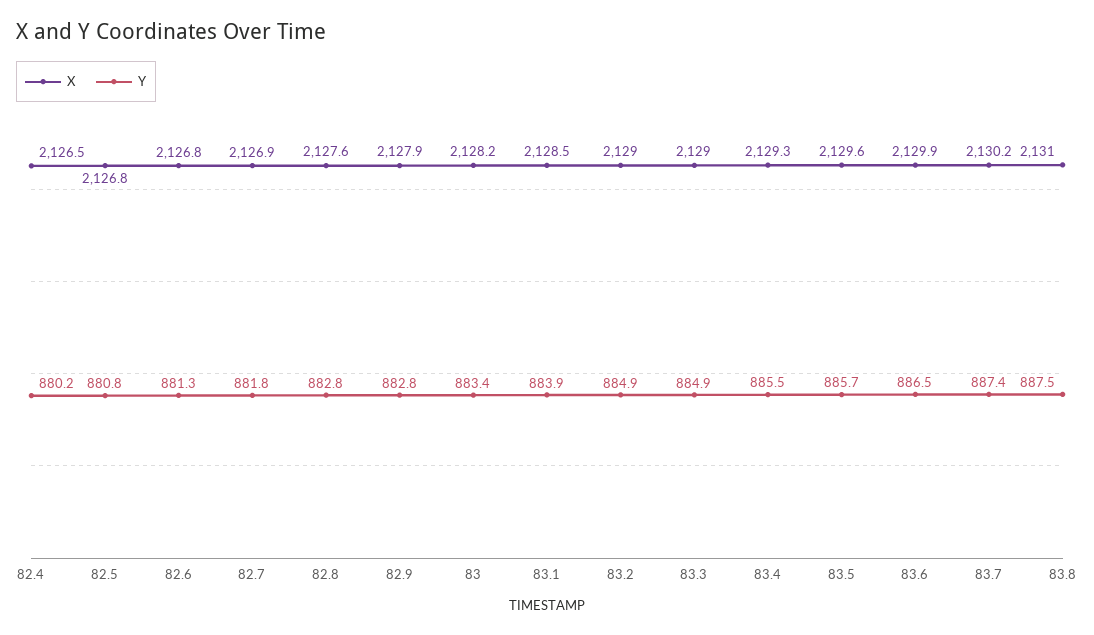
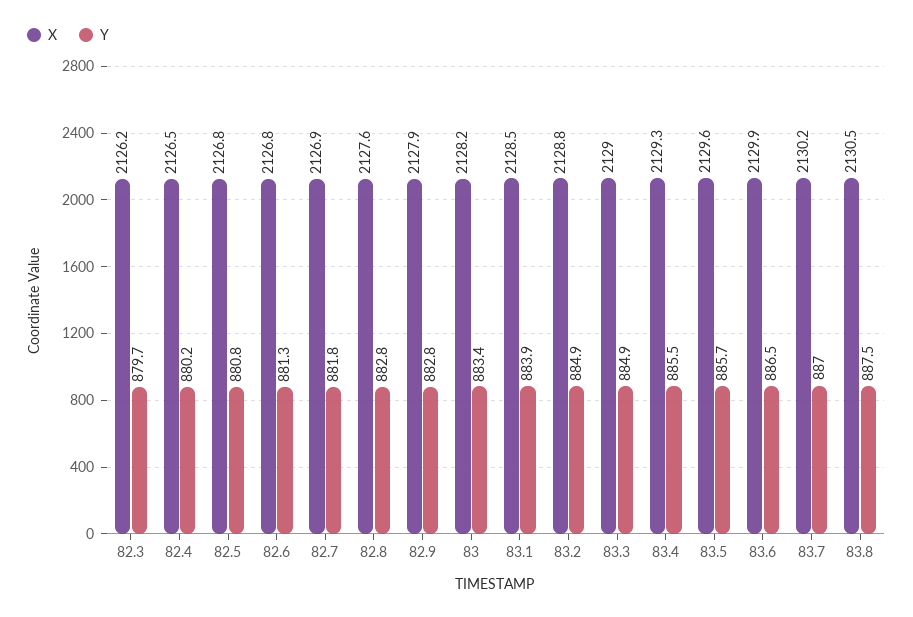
X, 83.2: 2129 -> 2128.8
Y, 83.7: 887.4 -> 887
X, 83.8: 2131 -> 2130.5
X, 82.3: none -> 2126.2
Y, 82.3: none -> 879.7

